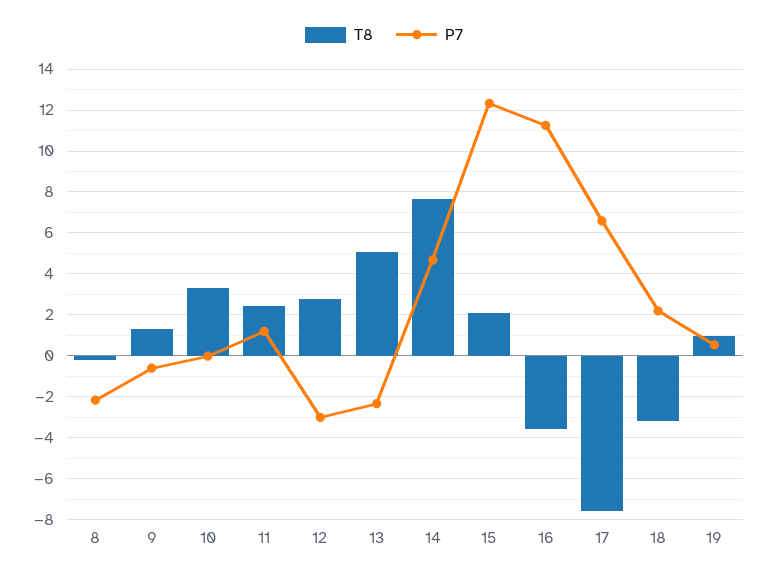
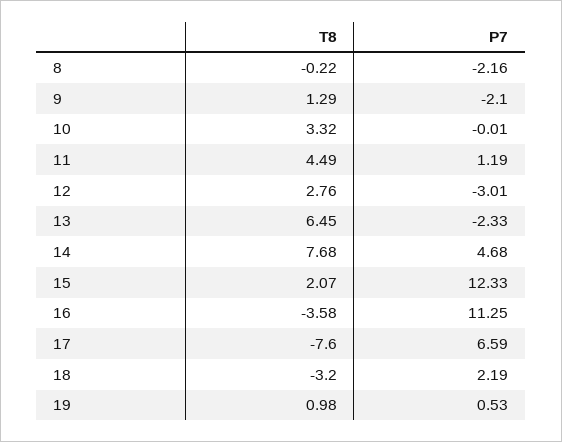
P7, 9: -0.5 -> -2.1
T8, 11: 2.5 -> 4.49
T8, 13: 5 -> 6.45

